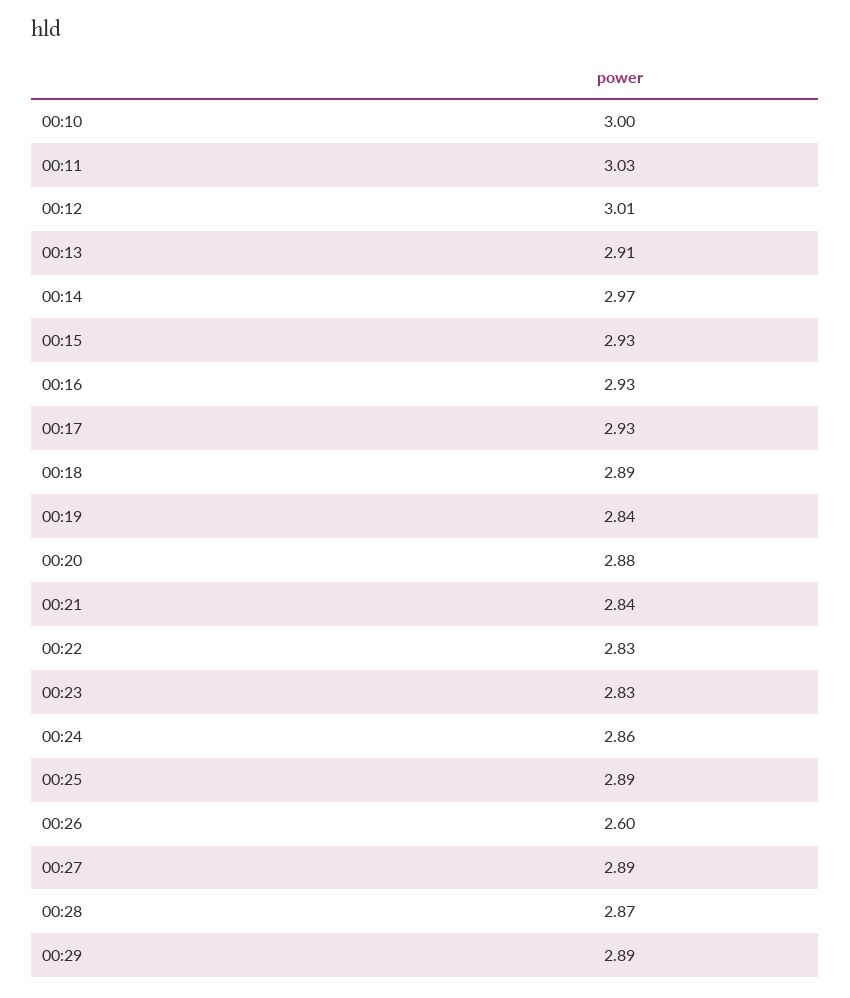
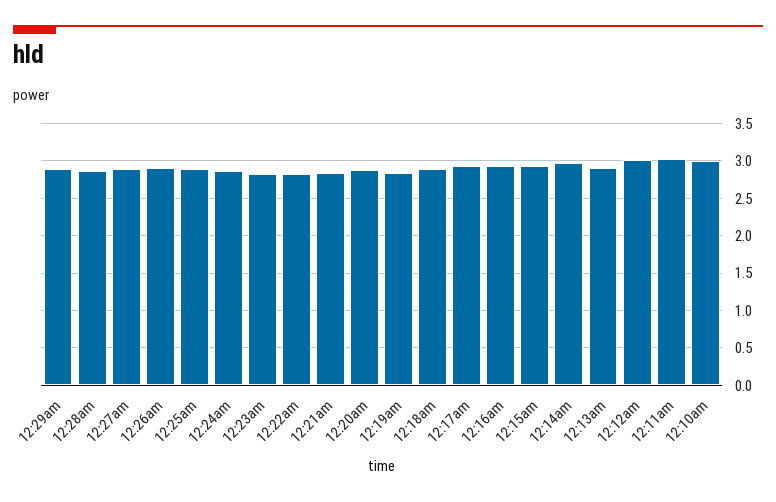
00:26: 2.6 -> 2.9

